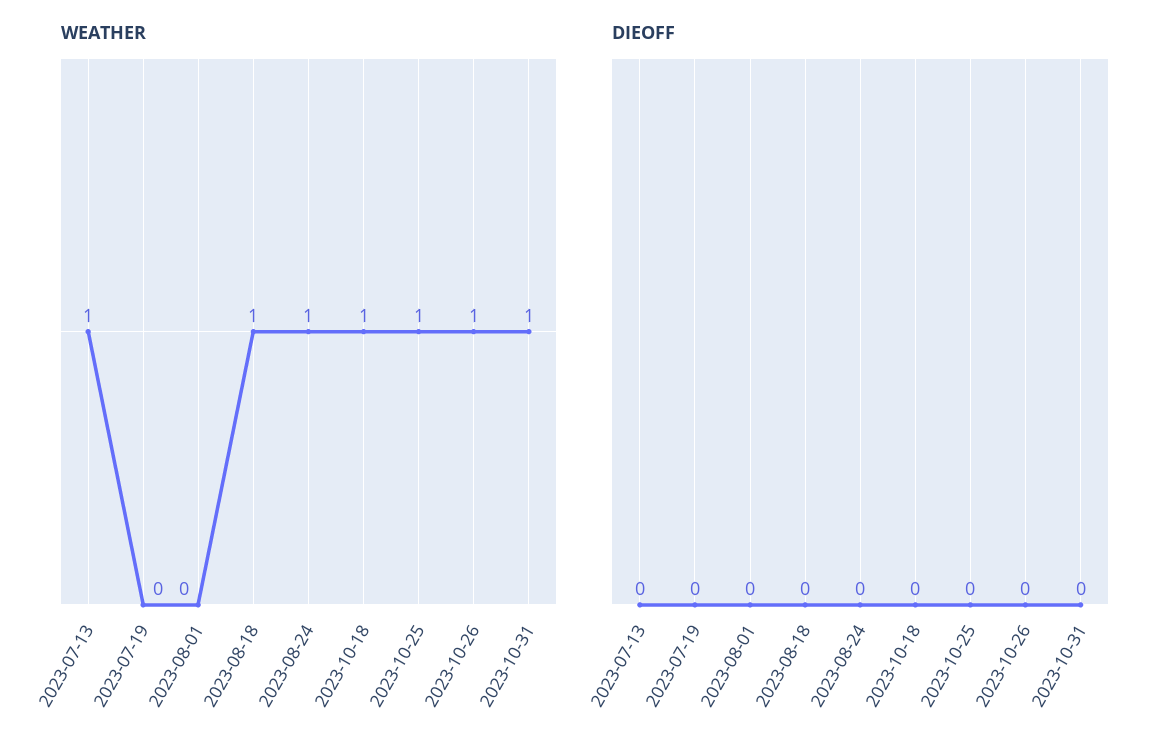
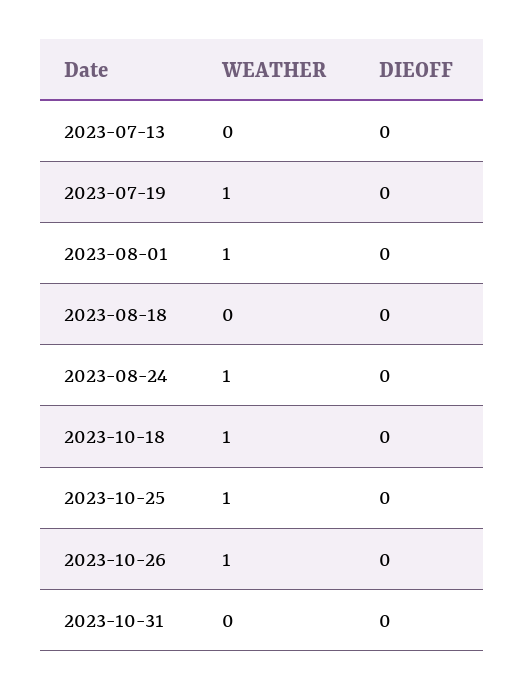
WEATHER, 2023-07-13: 1 -> 0
WEATHER, 2023-07-19: 0 -> 1
WEATHER, 2023-08-01: 0 -> 1
WEATHER, 2023-08-18: 1 -> 0
WEATHER, 2023-10-31: 1 -> 0

